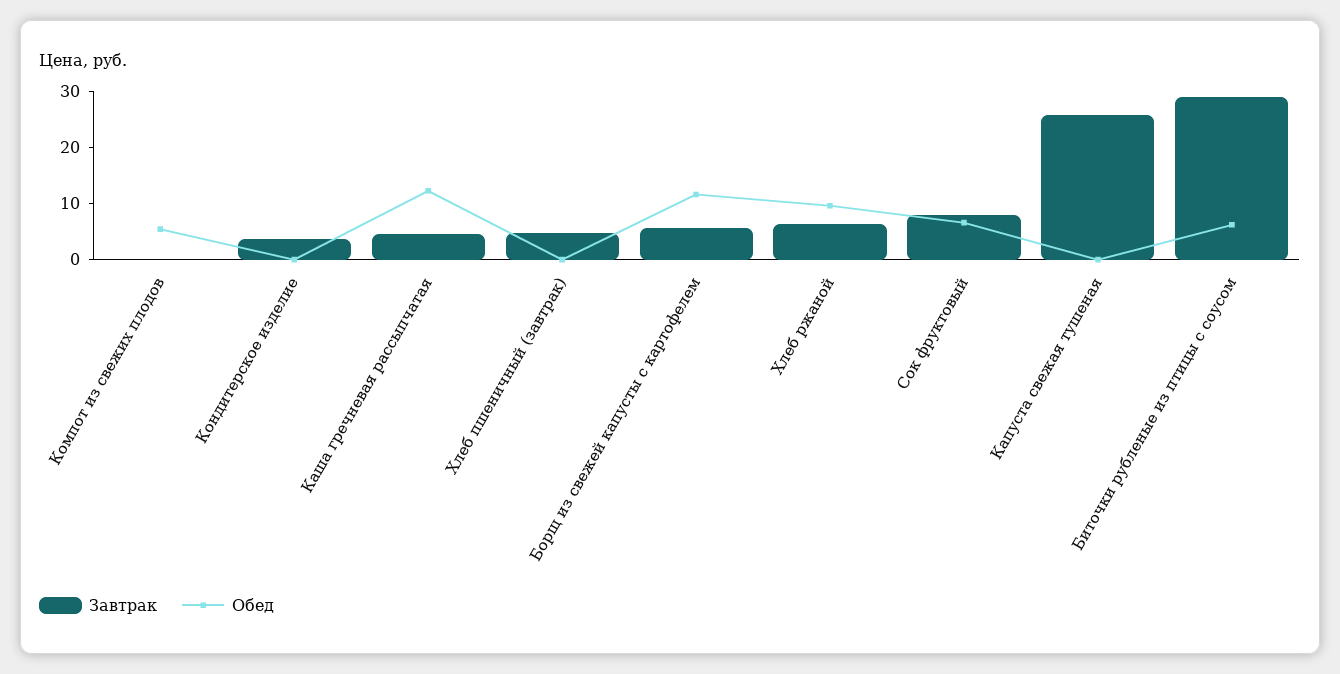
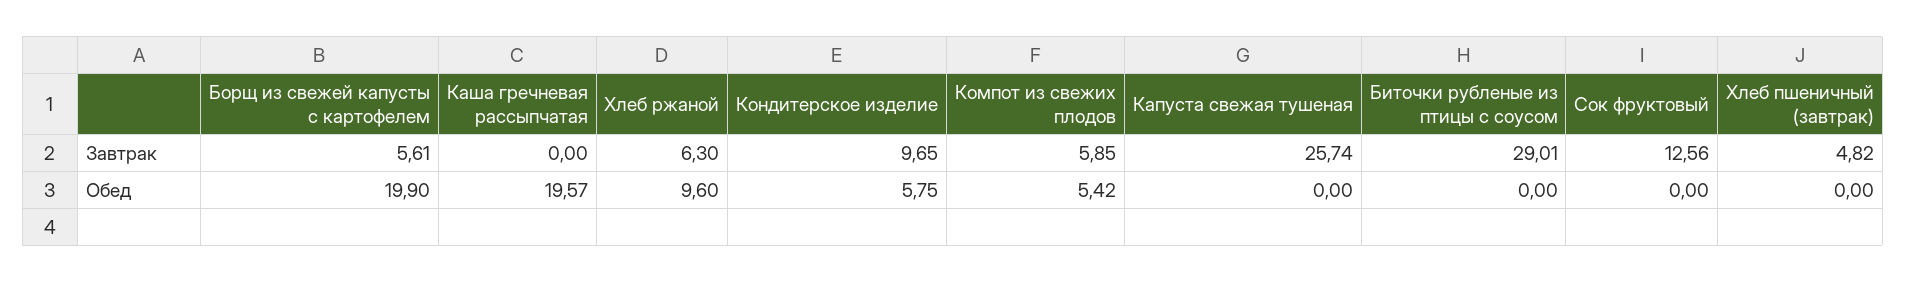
Завтрак, Компот из свежих плодов: 0 -> 5.85
Завтрак, Кондитерское изделие: 4 -> 9.65
Обед, Кондитерское изделие: 0 -> 5.75
Завтрак, Каша гречневая рассыпчатая: 4 -> 0
Обед, Каша гречневая рассыпчатая: 12 -> 19.57
Обед, Борщ из свежей капусты с картофелем: 12 -> 19.9
Завтрак, Сок фруктовый: 8 -> 12.56
Обед, Сок фруктовый: 6 -> 0
Обед, Биточки рубленые из птицы с соусом: 6 -> 0

